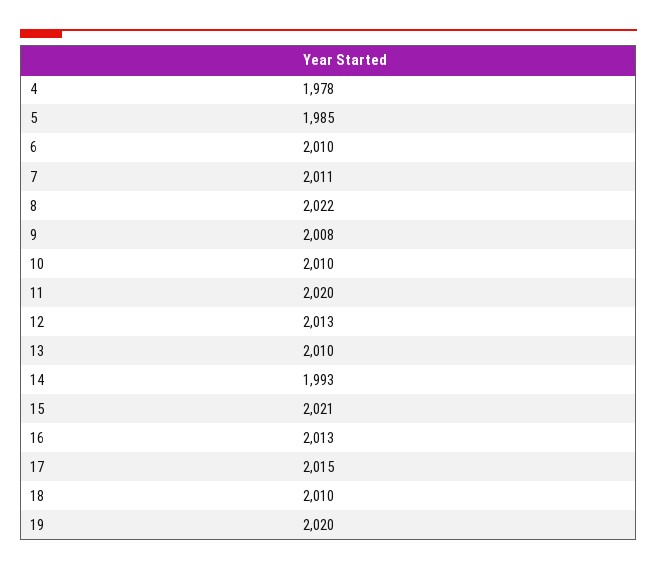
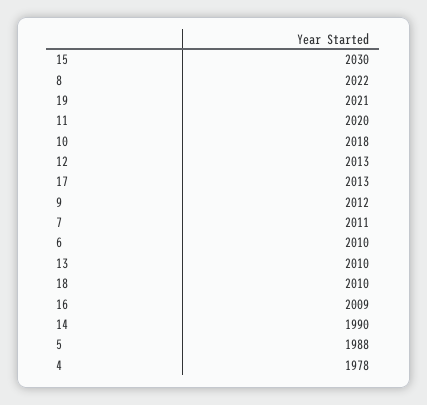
5: 1985 -> 1988
9: 2008 -> 2012
10: 2010 -> 2018
14: 1993 -> 1990
15: 2021 -> 2030
16: 2013 -> 2009
17: 2015 -> 2013
19: 2020 -> 2021

